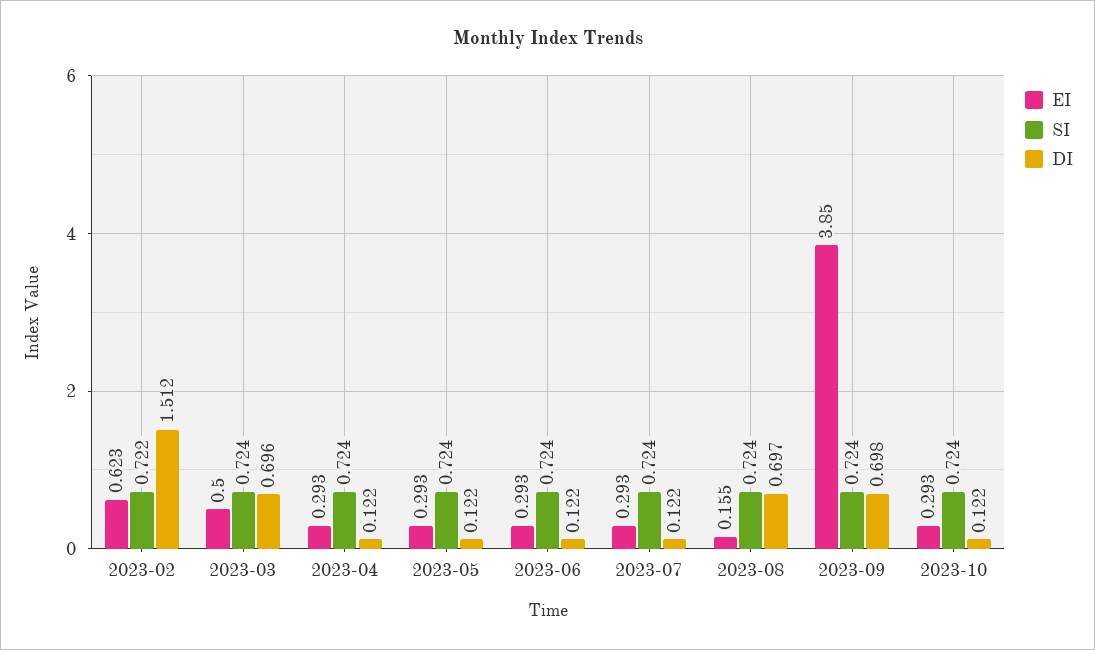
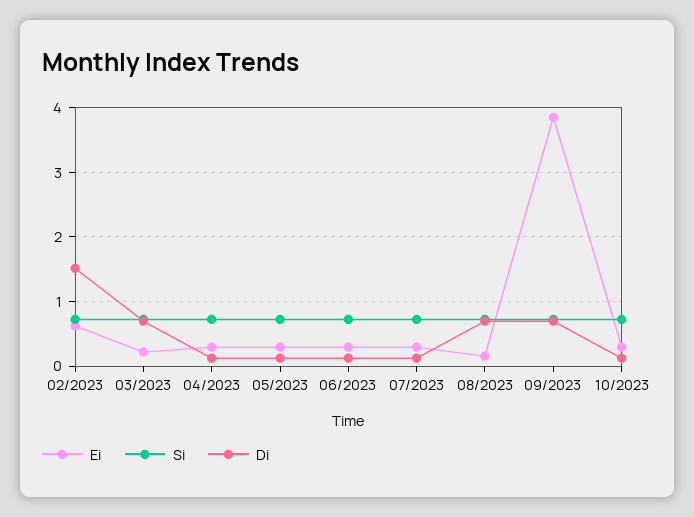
EI, 2023-03: 0.5 -> 0.2

